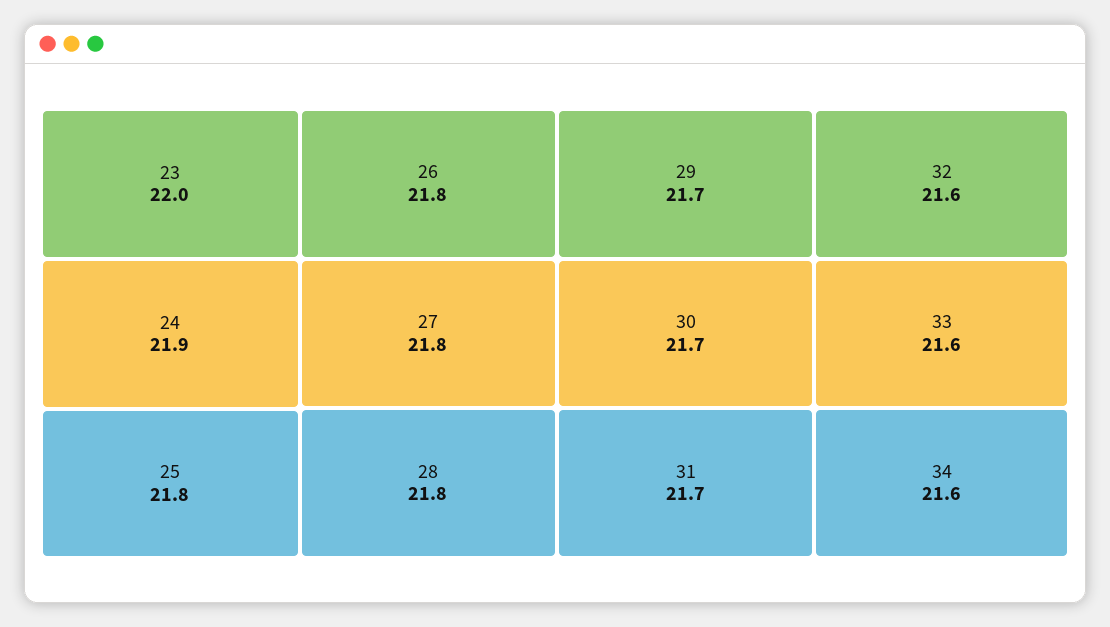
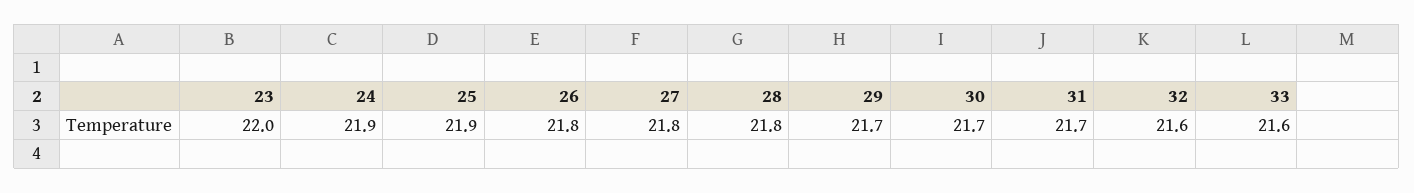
25: 21.8 -> 21.9
34: 21.6 -> none

